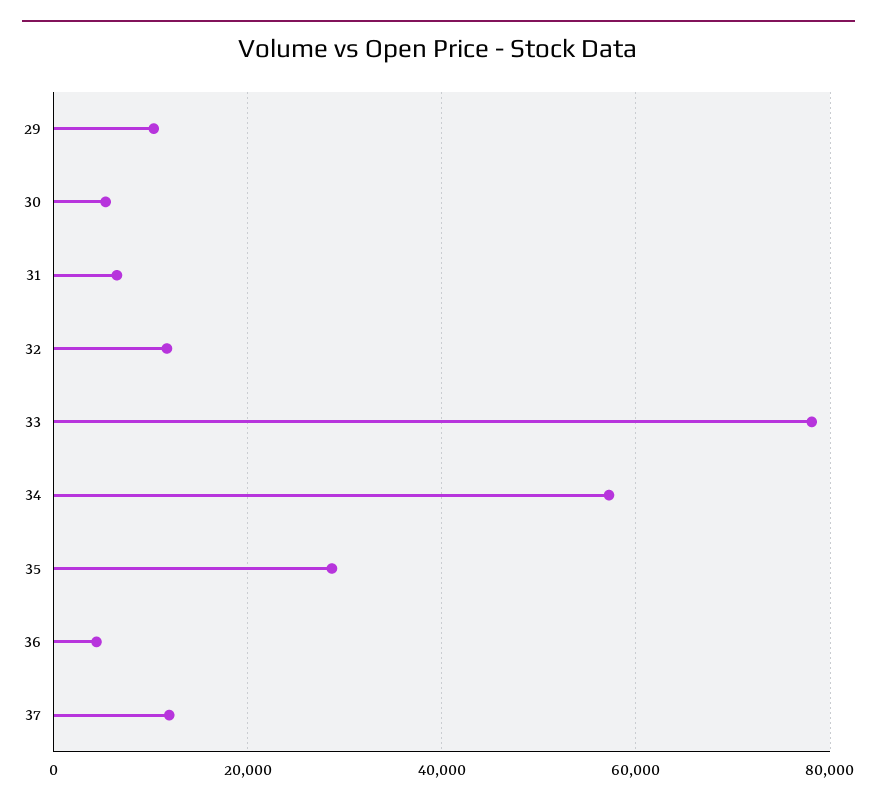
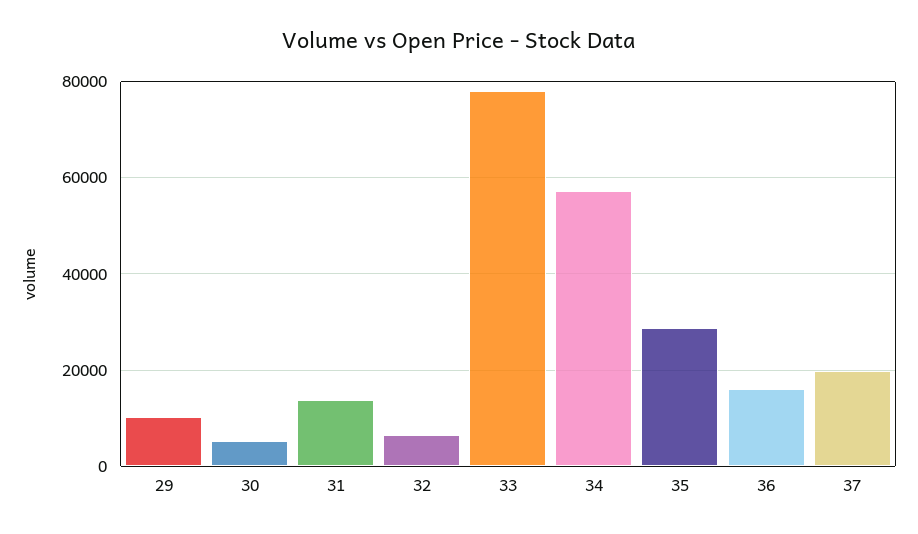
31: 6000 -> 14000
32: 12000 -> 6000
36: 4000 -> 16000
37: 12000 -> 20000

